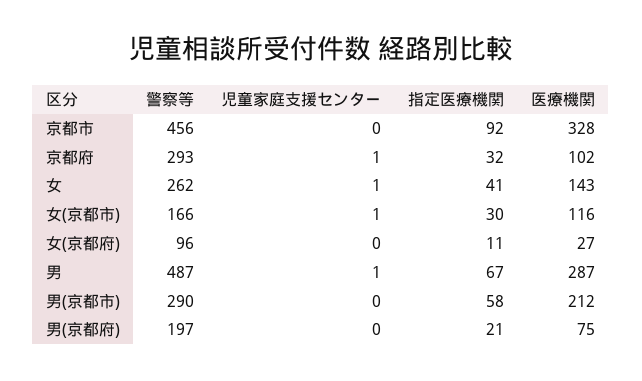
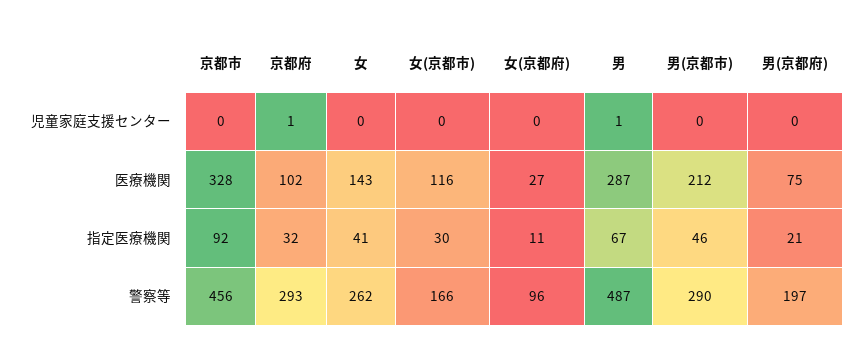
児童家庭支援センター, 女: 1 -> 0
児童家庭支援センター, 女(京都市): 1 -> 0
指定医療機関, 男(京都市): 58 -> 46

